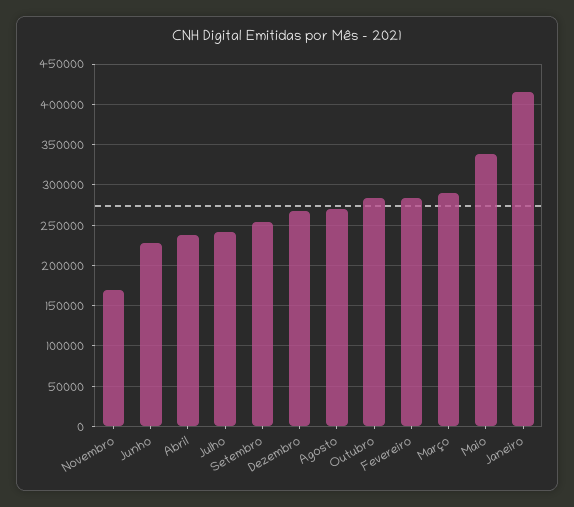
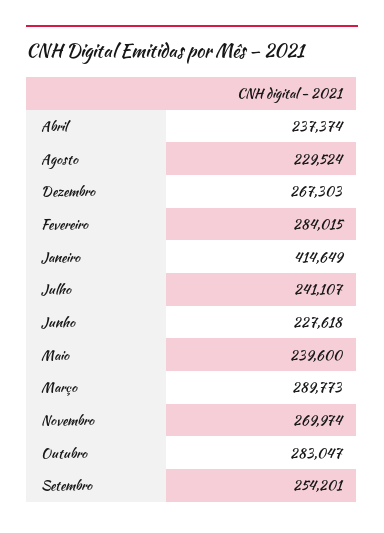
Novembro: 170000 -> 269974
Agosto: 270000 -> 229524
Maio: 340000 -> 239600

